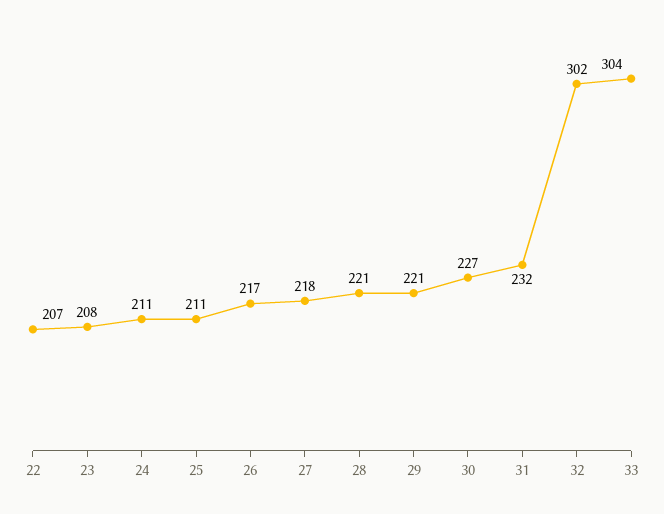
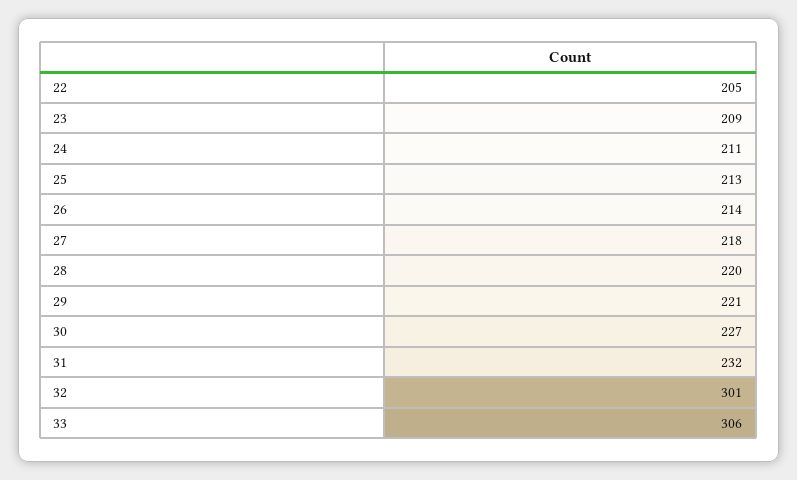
22: 207 -> 205
23: 208 -> 209
25: 211 -> 213
26: 217 -> 214
28: 221 -> 220
32: 302 -> 301
33: 304 -> 306

